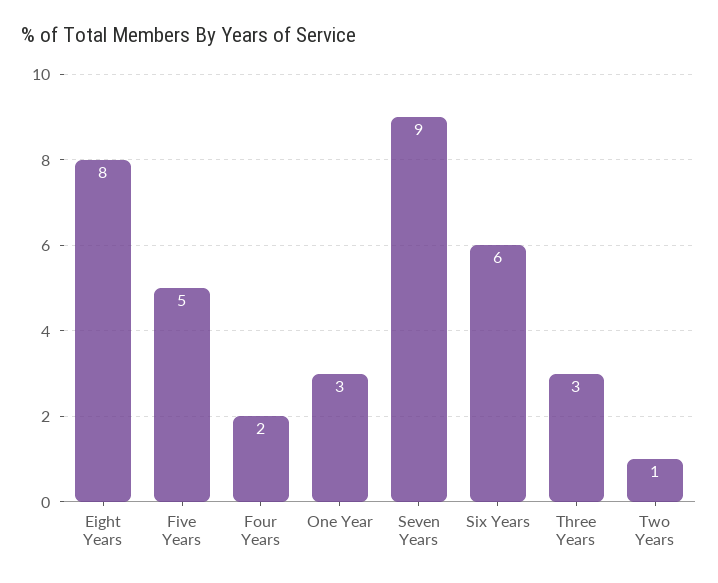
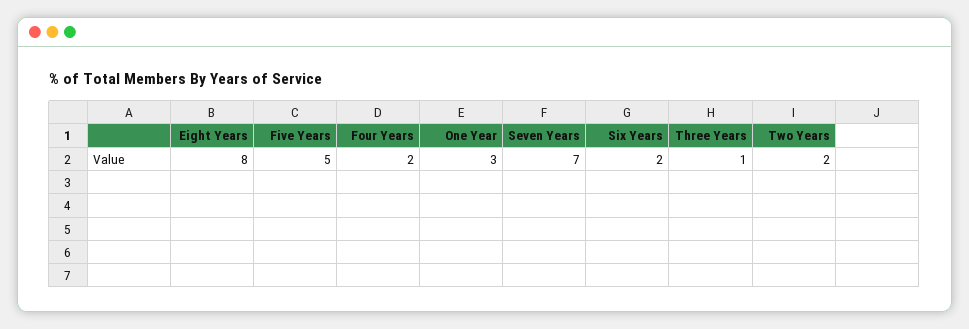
Seven Years: 9 -> 7
Six Years: 6 -> 2
Three Years: 3 -> 1
Two Years: 1 -> 2

